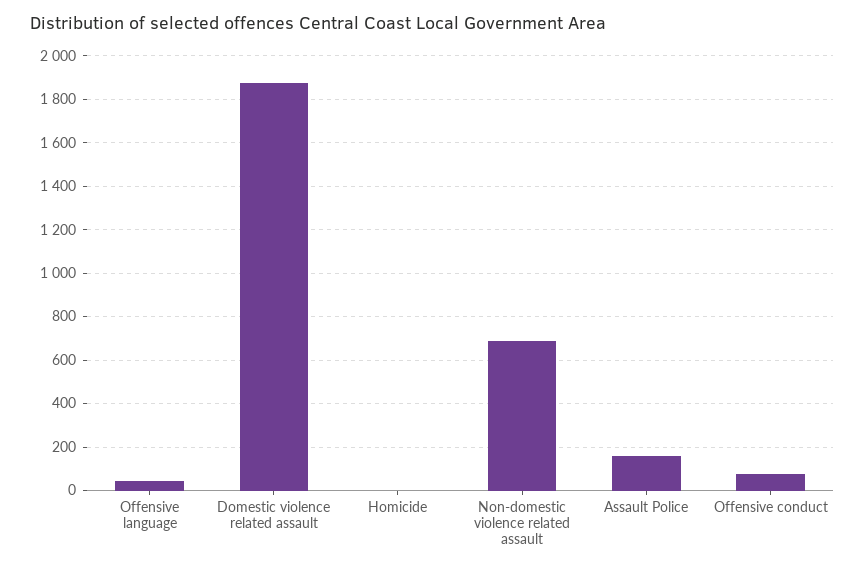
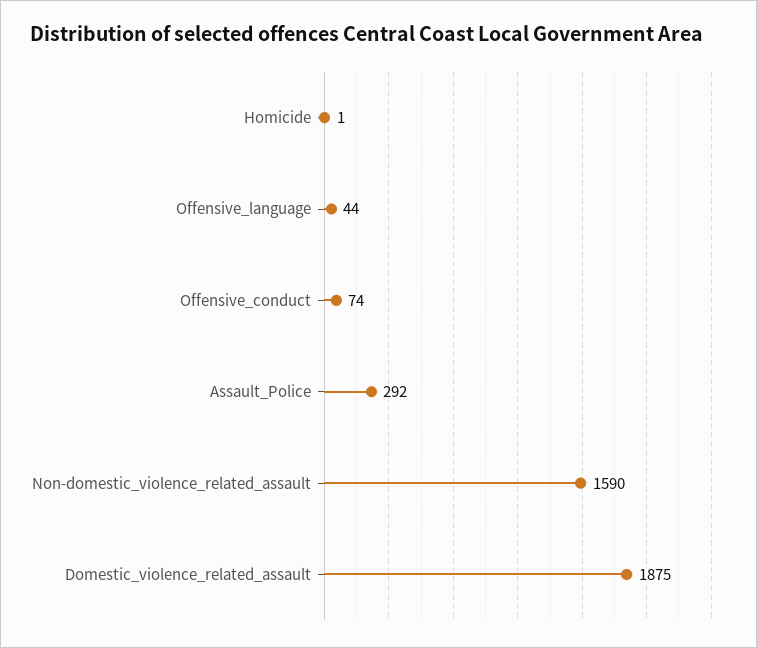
Non-domestic violence related assault: 700 -> 1590
Assault Police: 150 -> 292

